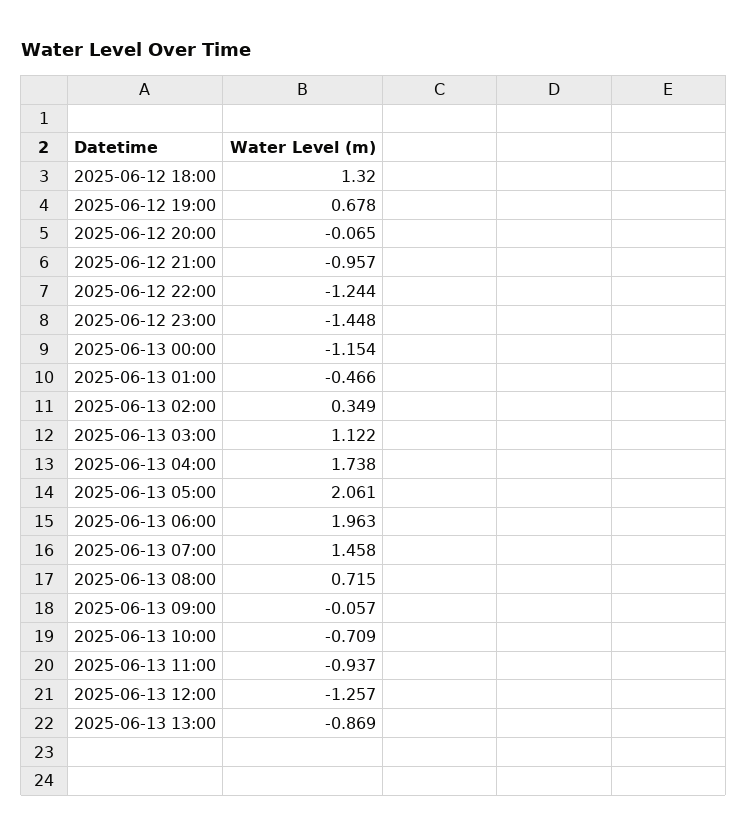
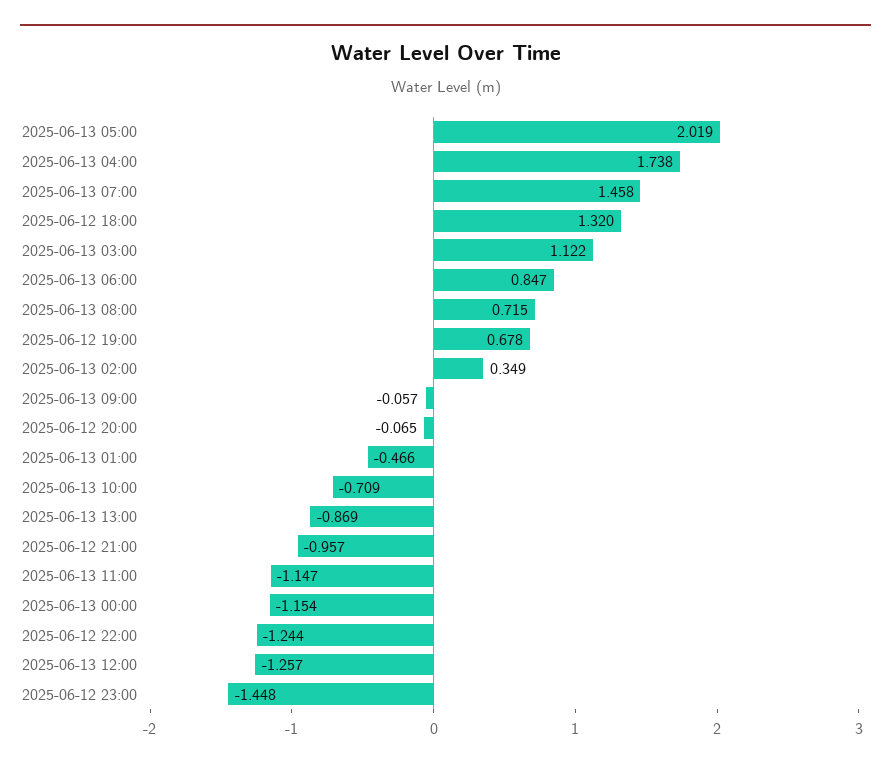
2025-06-13 05:00: 2.061 -> 2.019
2025-06-13 06:00: 1.963 -> 0.847
2025-06-13 11:00: -0.937 -> -1.147

